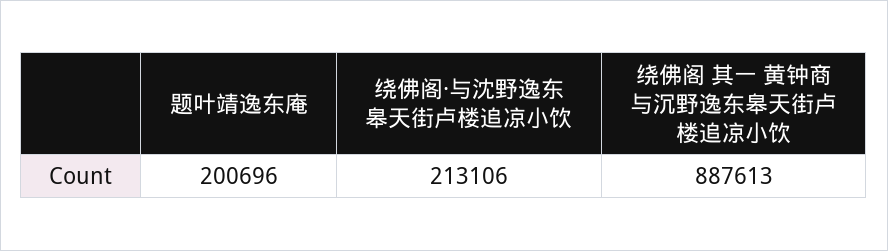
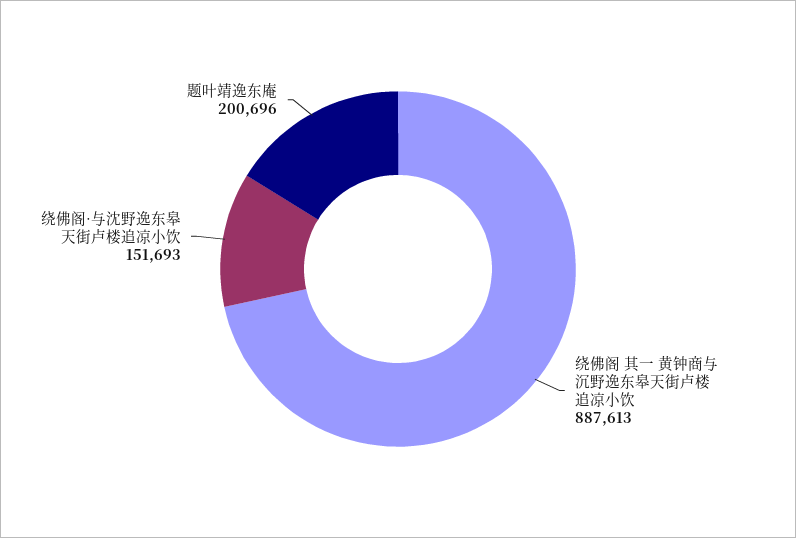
绕佛阁·与沈野逸东皋天街卢楼追凉小饮: 213106 -> 151693

